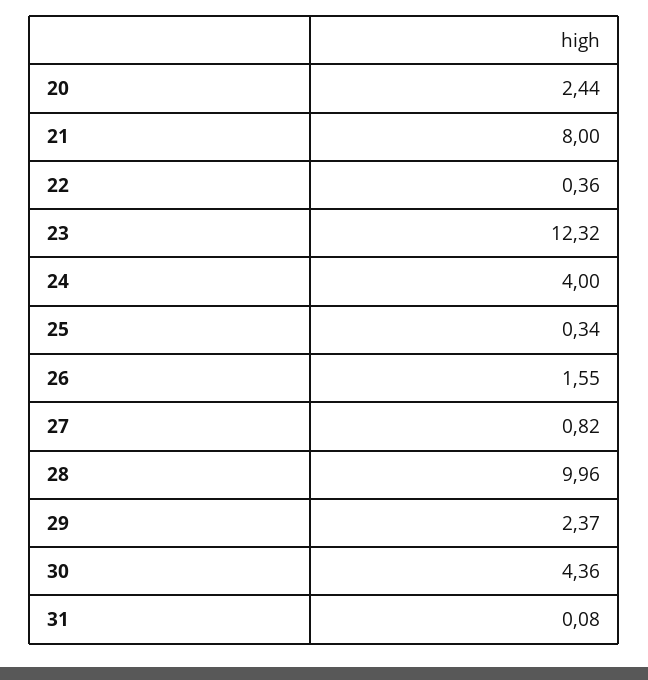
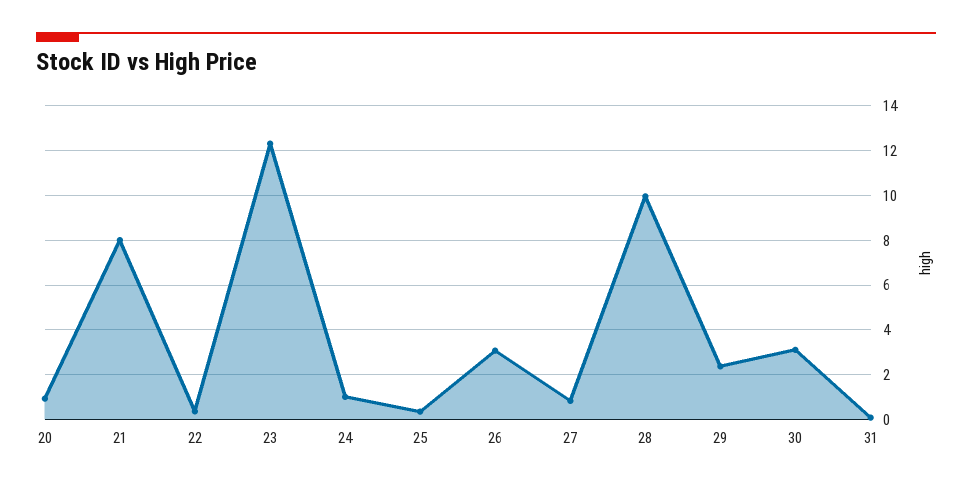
20: 2.44 -> 1
24: 4 -> 1
26: 1.55 -> 3
30: 4.36 -> 3

